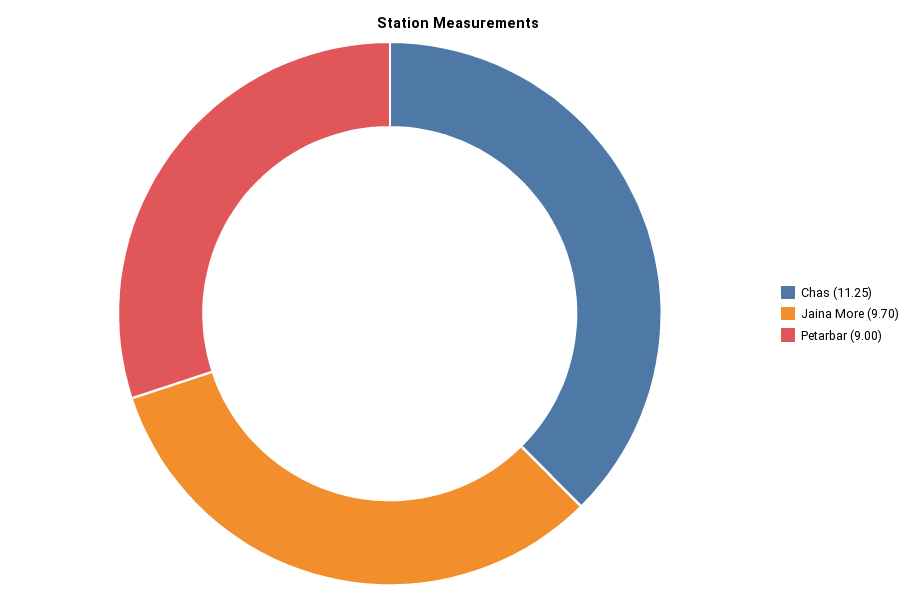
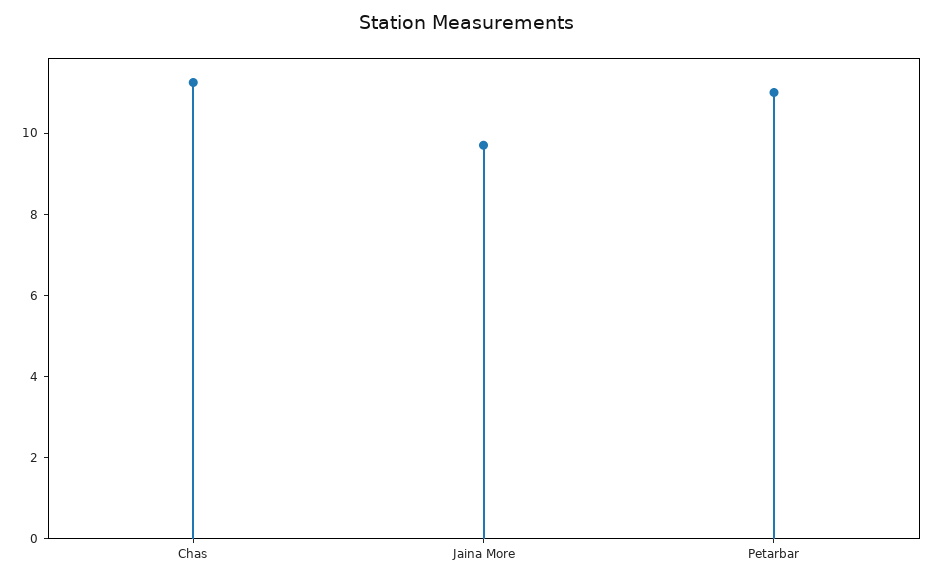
Petarbar: 9 -> 11

